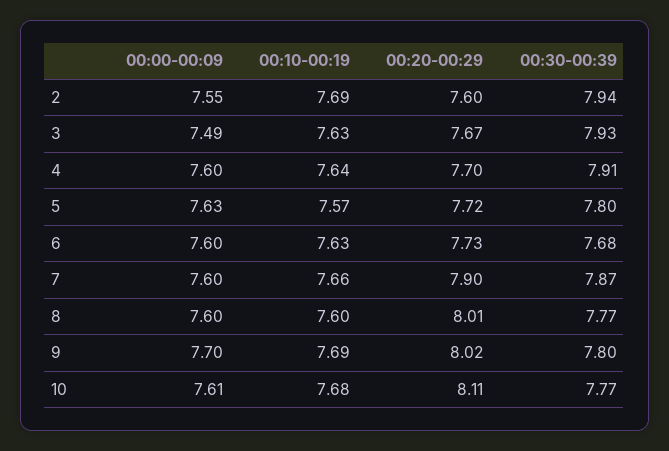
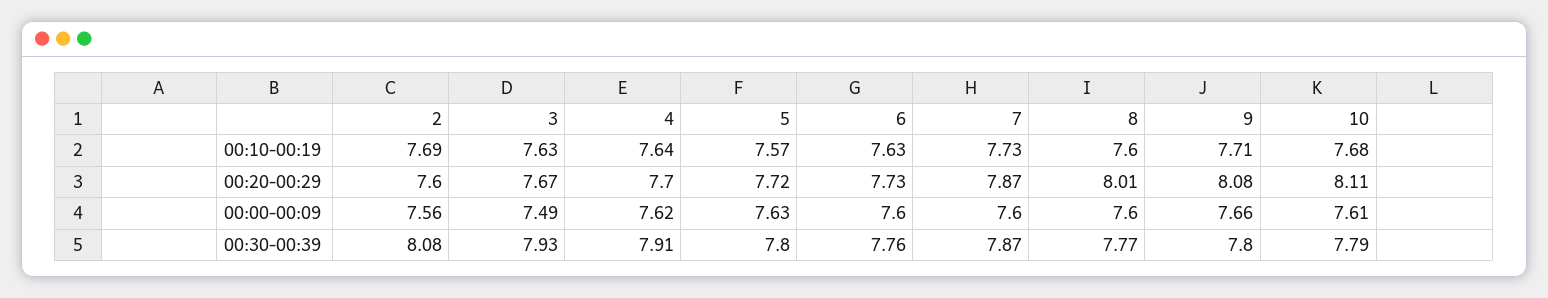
00:00-00:09, 2: 7.55 -> 7.56
00:30-00:39, 2: 7.94 -> 8.08
00:00-00:09, 4: 7.6 -> 7.62
00:30-00:39, 6: 7.68 -> 7.76
00:10-00:19, 7: 7.66 -> 7.73
00:20-00:29, 7: 7.9 -> 7.87
00:00-00:09, 9: 7.7 -> 7.66
00:10-00:19, 9: 7.69 -> 7.71
00:20-00:29, 9: 8.02 -> 8.08
00:30-00:39, 10: 7.77 -> 7.79

